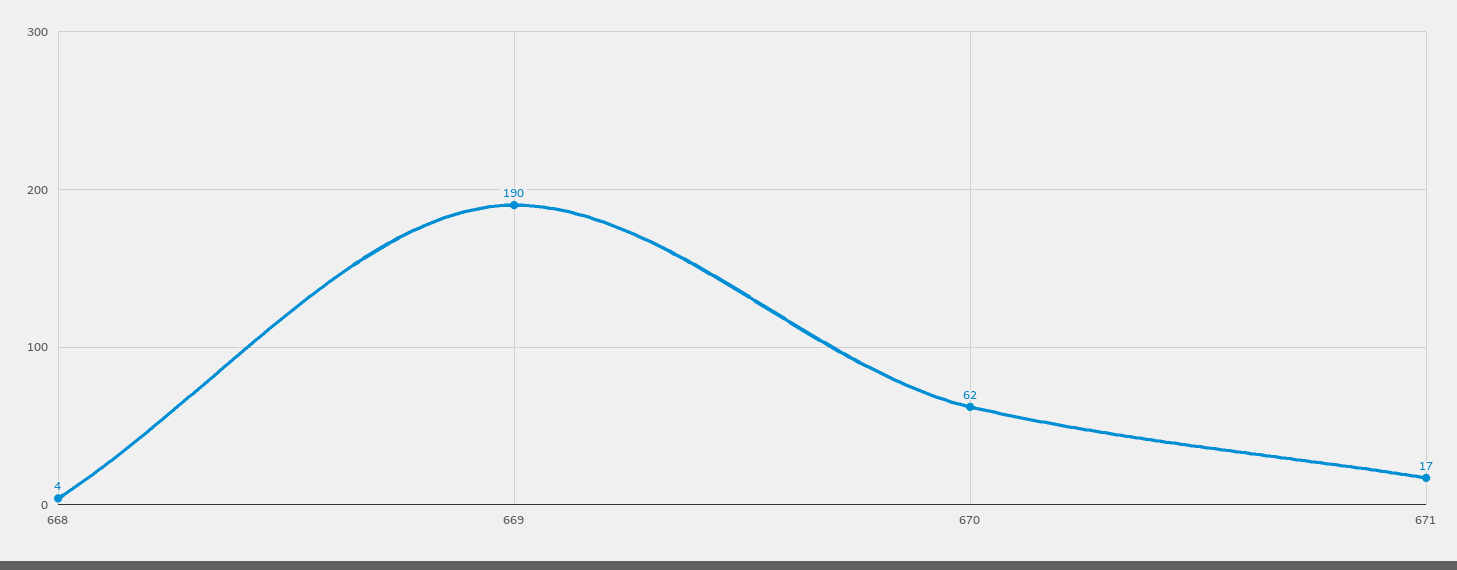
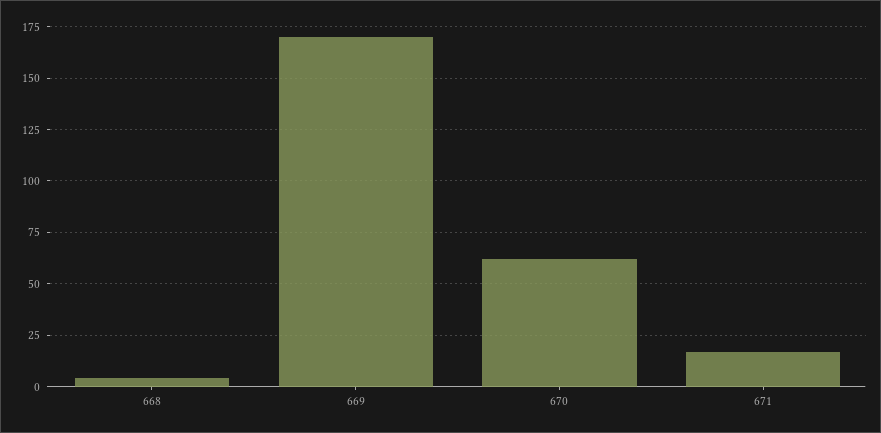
669: 190 -> 170

